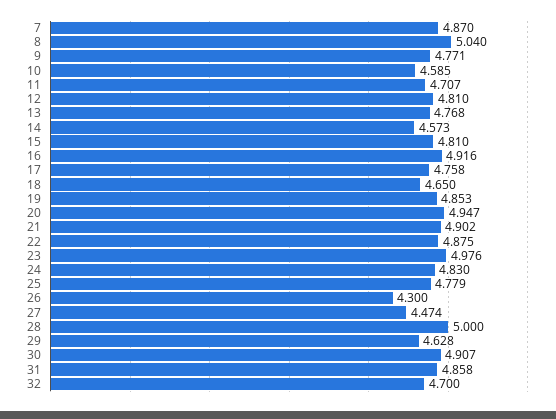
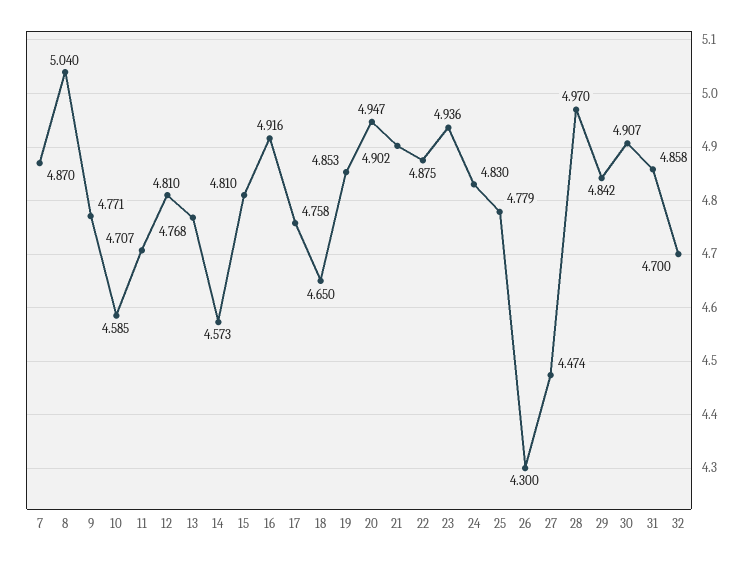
23: 4.976 -> 4.936
28: 5 -> 4.97
29: 4.628 -> 4.842

